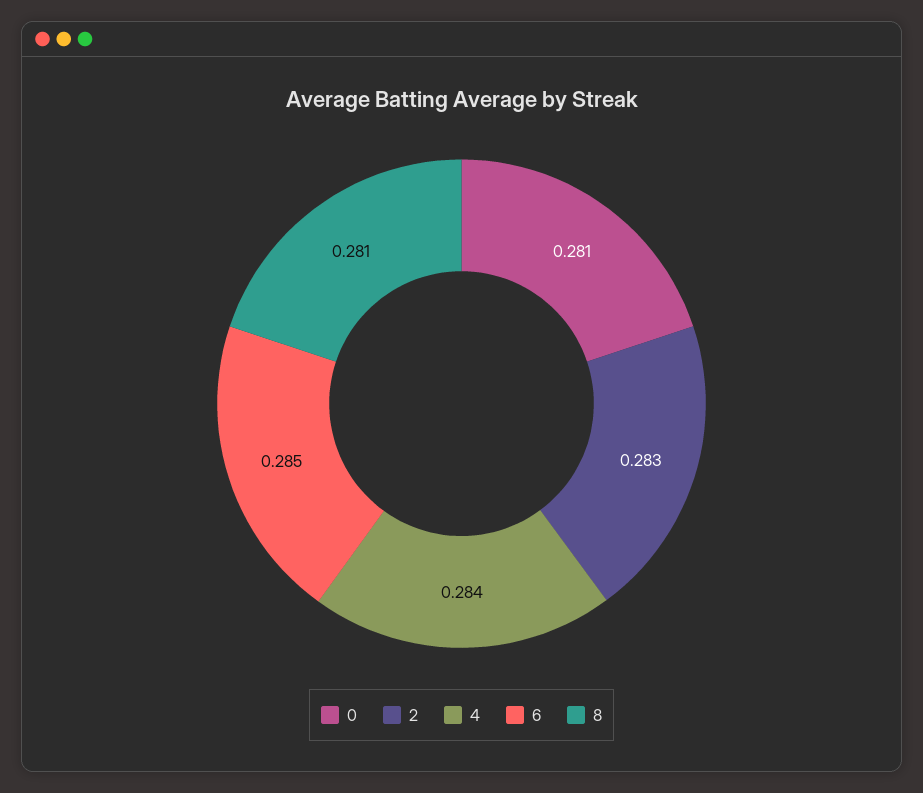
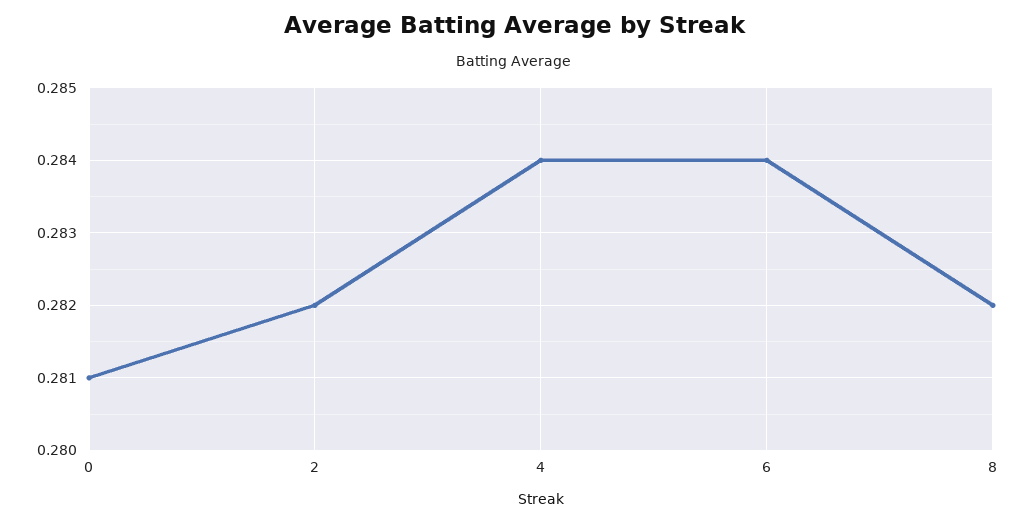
2: 0.283 -> 0.282
6: 0.285 -> 0.284
8: 0.281 -> 0.282

